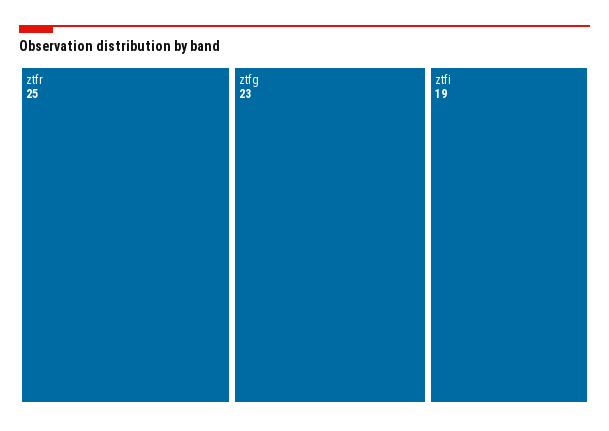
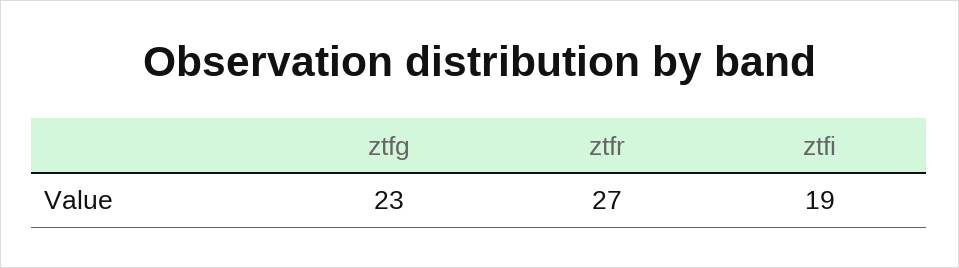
ztfr: 25 -> 27

